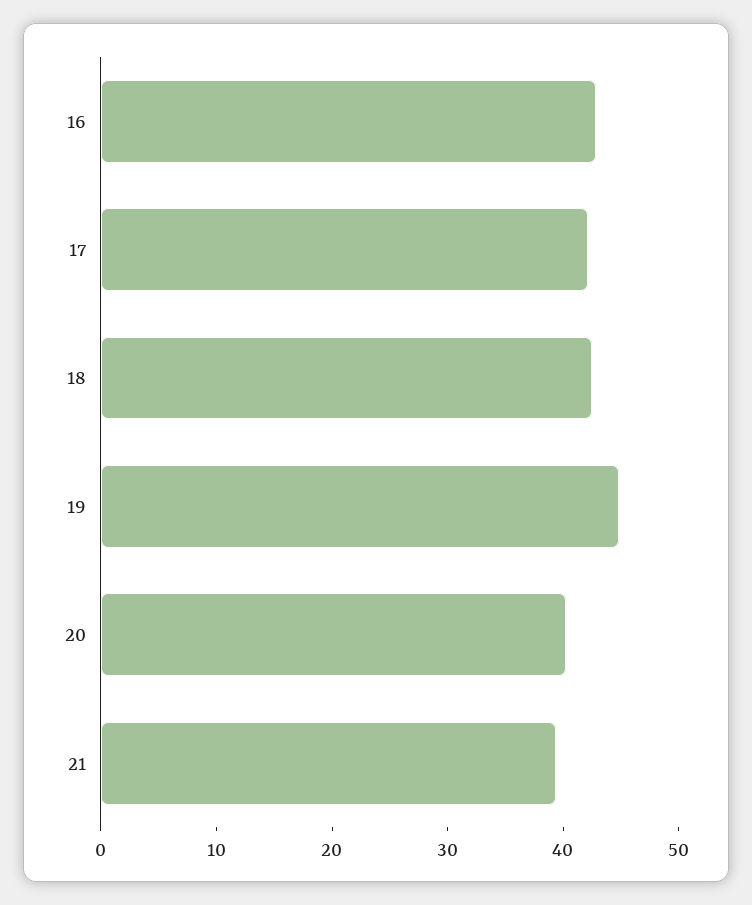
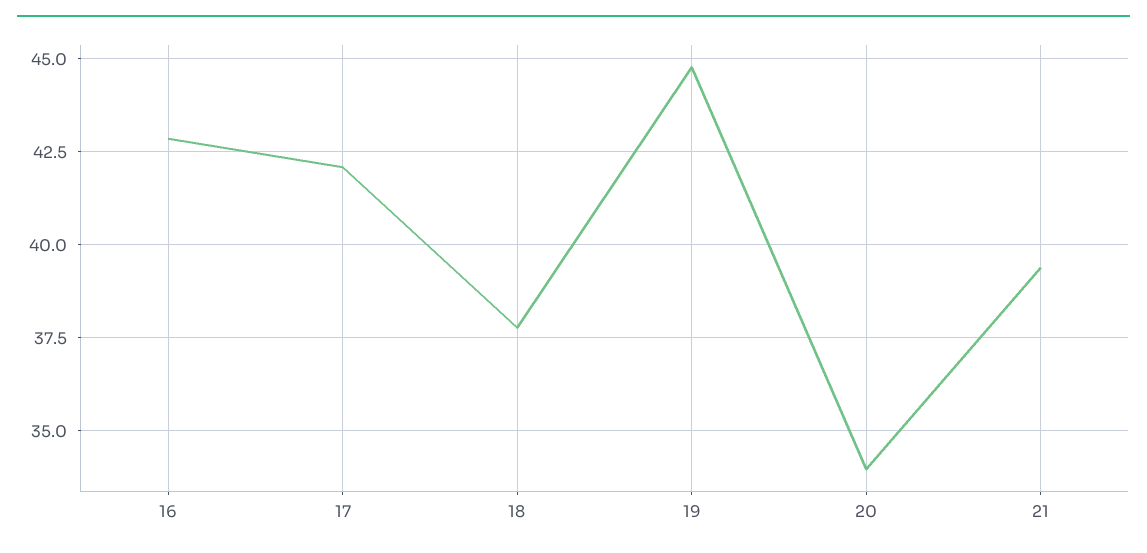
18: 42 -> 37.75
20: 40 -> 34

